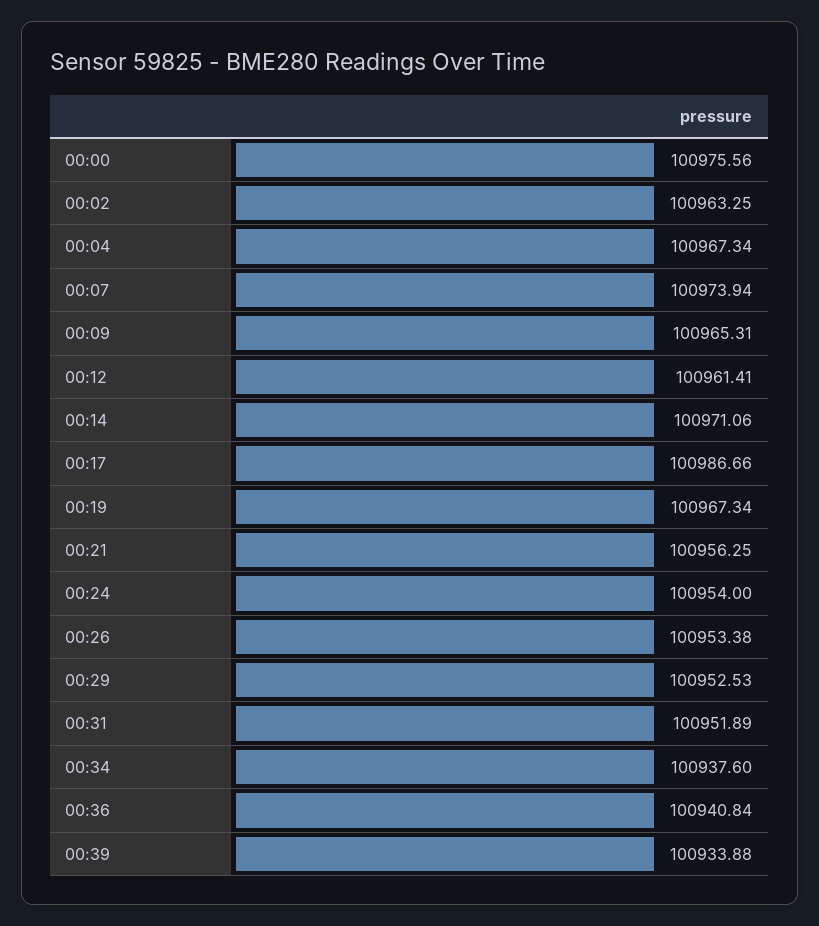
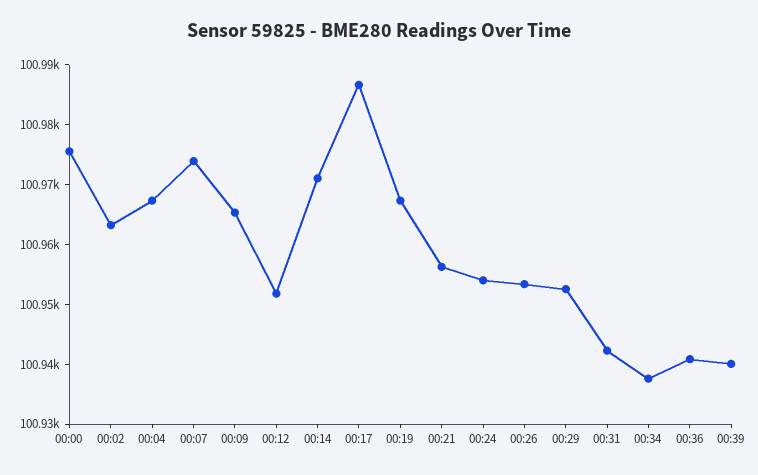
00:12: 100961.41 -> 100952
00:31: 100951.89 -> 100942
00:39: 100933.88 -> 100940

